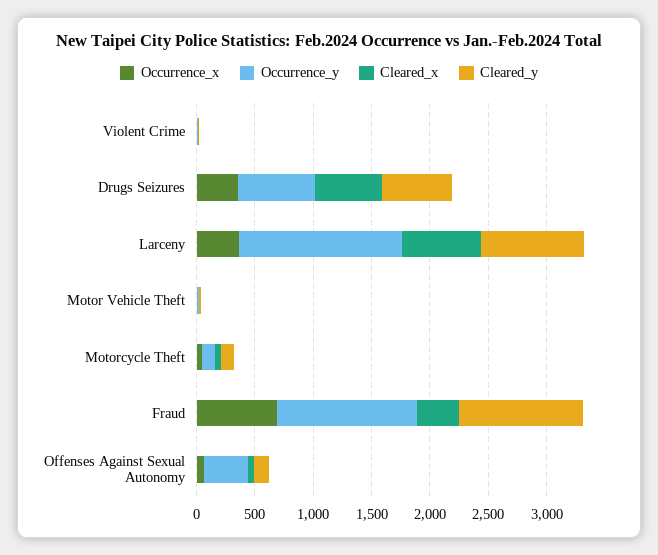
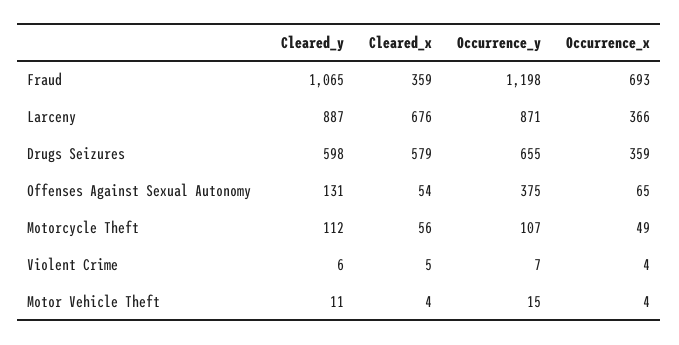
Occurrence_y, Larceny: 1400 -> 871

